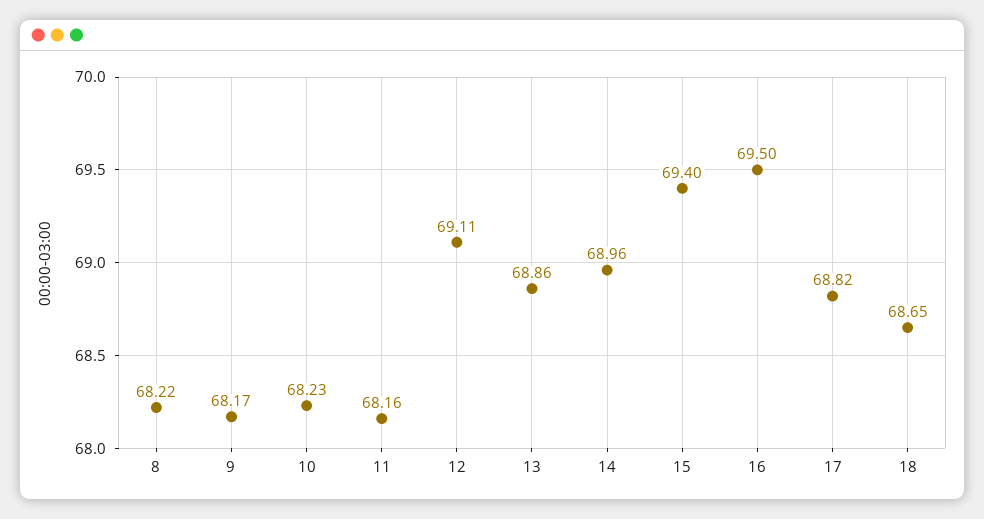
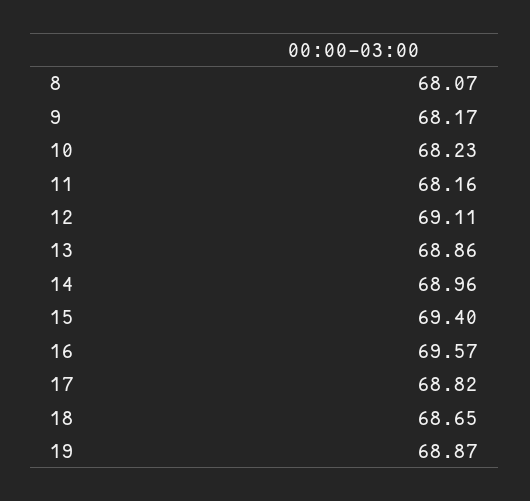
8: 68.22 -> 68.07
16: 69.5 -> 69.57
19: none -> 68.87

